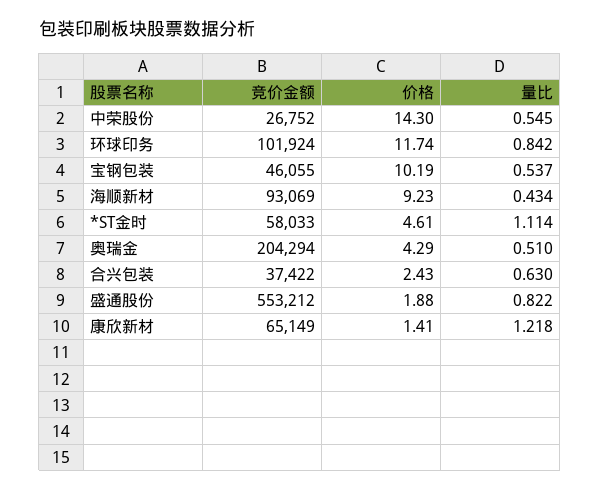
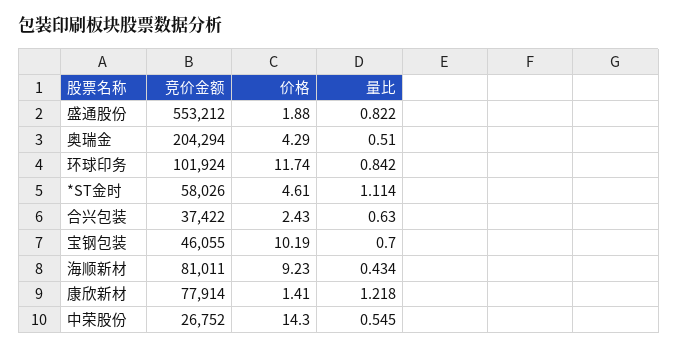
量比, 宝钢包装: 0.537 -> 0.7
竞价金额, 海顺新材: 93069 -> 81011
竞价金额, *ST金时: 58033 -> 58026
竞价金额, 康欣新材: 65149 -> 77914

